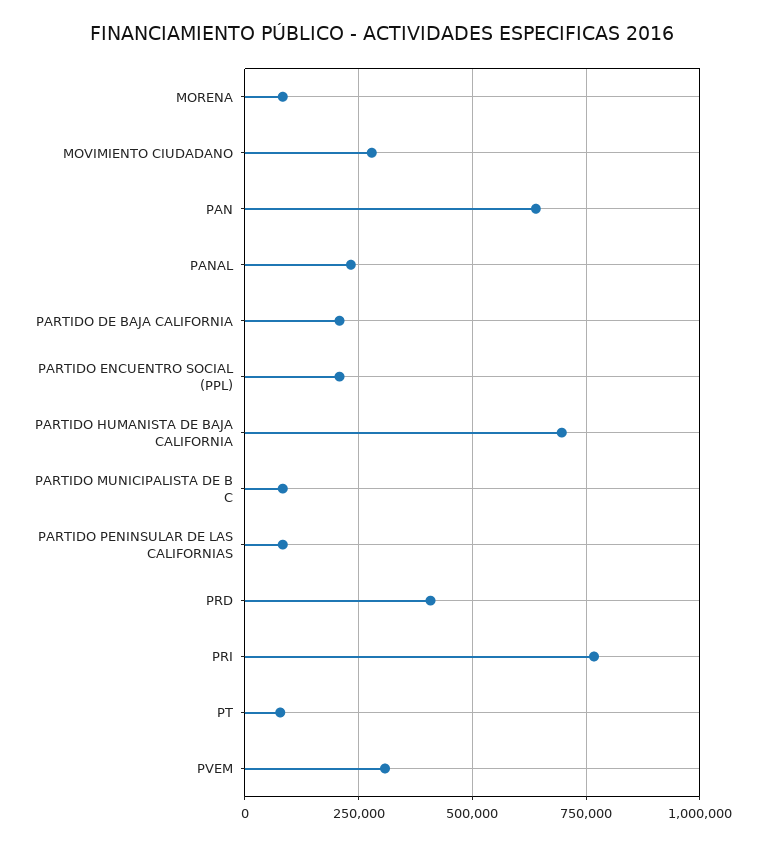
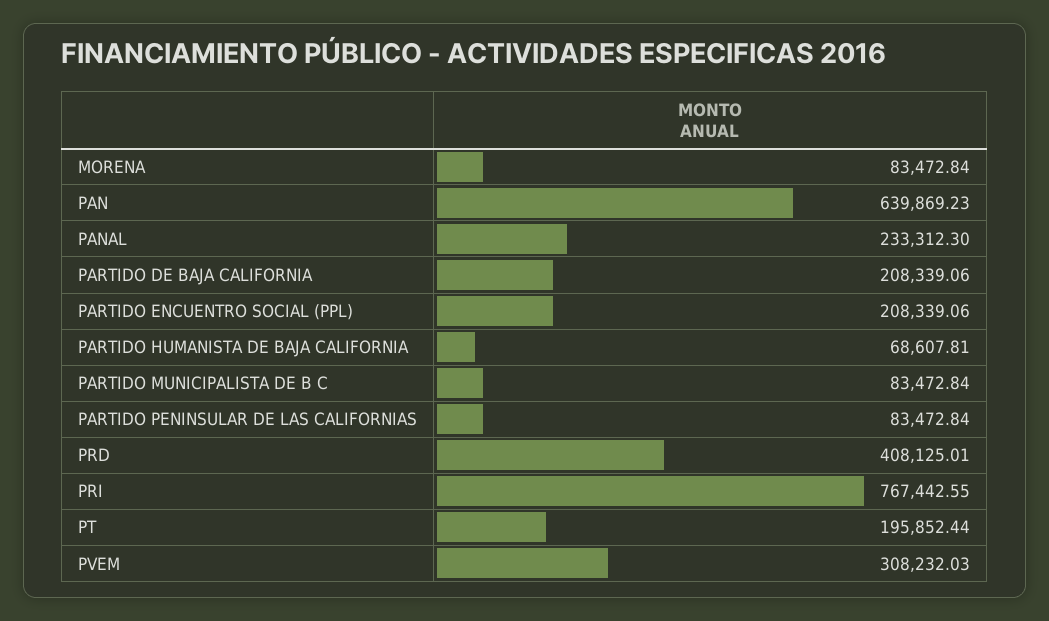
MOVIMIENTO CIUDADANO: 275000 -> none
PARTIDO HUMANISTA DE BAJA CALIFORNIA: 700000 -> 68607.81
PT: 75000 -> 195852.44

